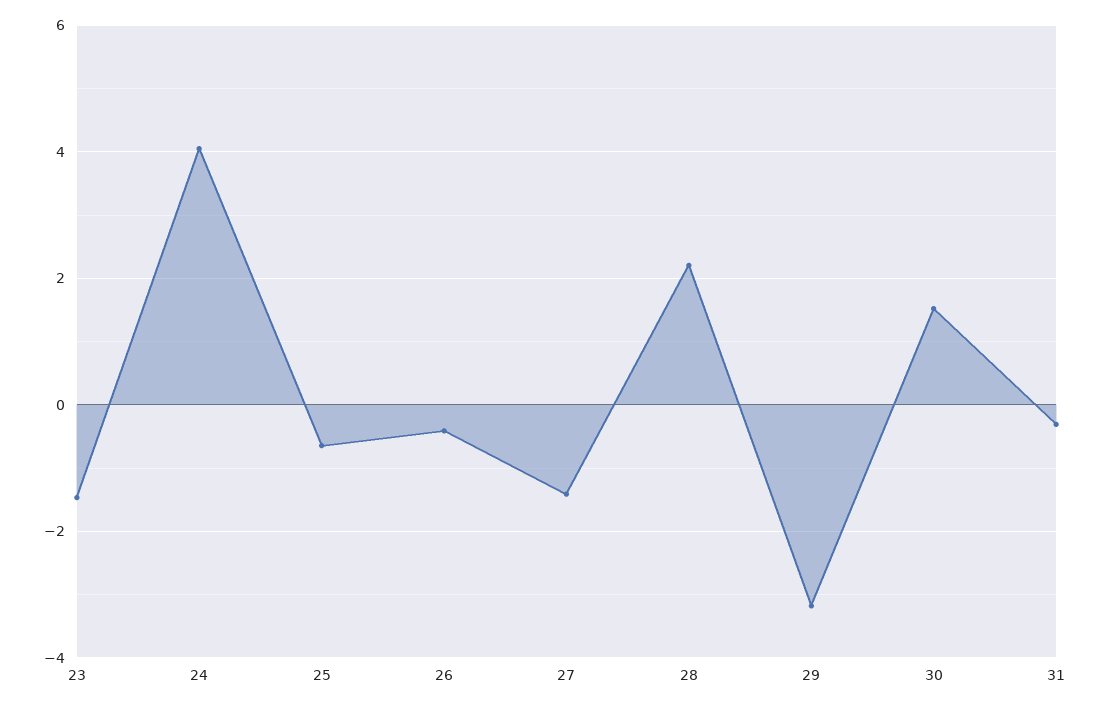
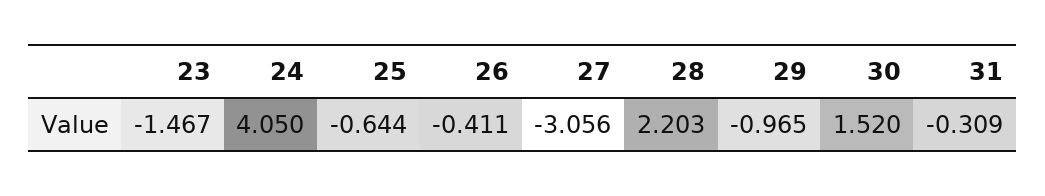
27: -1.4 -> -3.056
29: -3.2 -> -0.965

